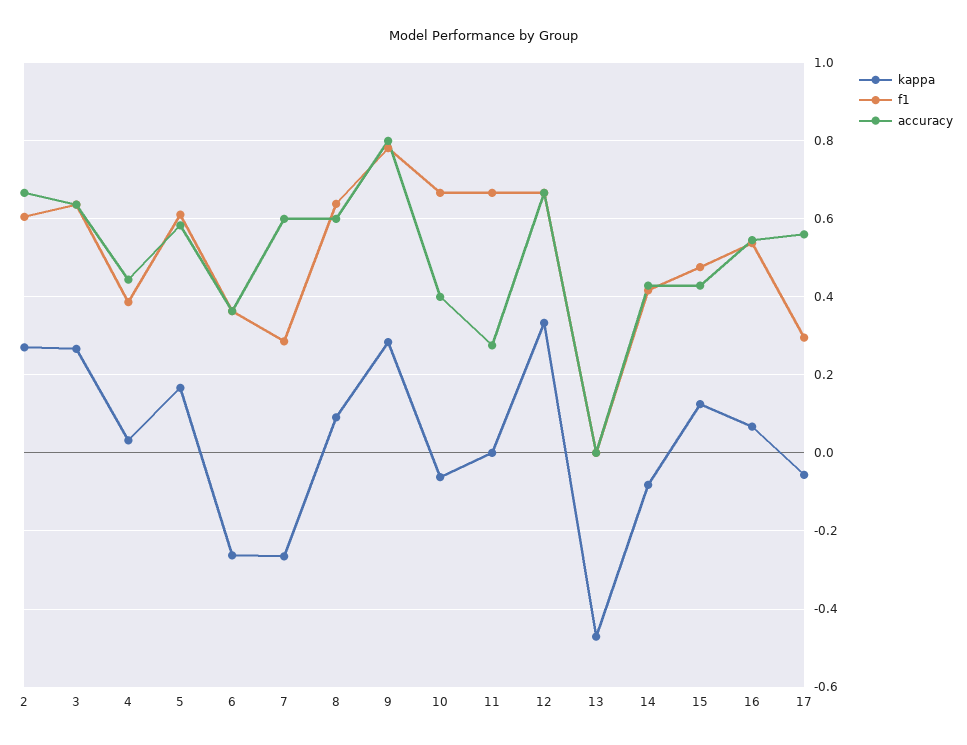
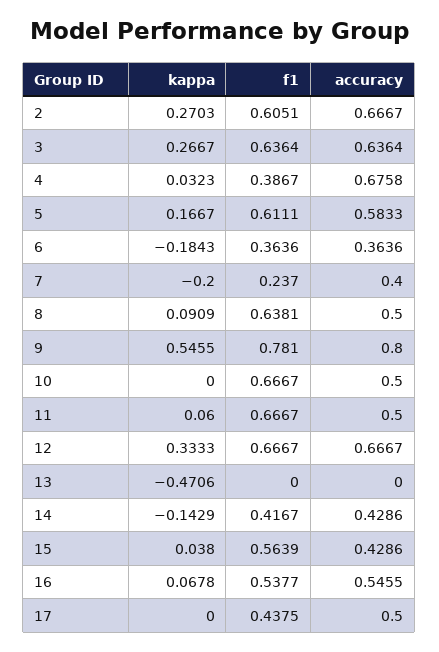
accuracy, 4: 0.44 -> 0.6758
kappa, 6: -0.26 -> -0.1843
kappa, 7: -0.26 -> -0.2
f1, 7: 0.28 -> 0.237
accuracy, 7: 0.6 -> 0.4
accuracy, 8: 0.6 -> 0.5
kappa, 9: 0.28 -> 0.5455
kappa, 10: -0.06 -> 0
accuracy, 10: 0.4 -> 0.5
kappa, 11: 0 -> 0.06
accuracy, 11: 0.28 -> 0.5
kappa, 14: -0.08 -> -0.1429
kappa, 15: 0.12 -> 0.038
f1, 15: 0.48 -> 0.5639
kappa, 17: -0.06 -> 0
f1, 17: 0.3 -> 0.4375
accuracy, 17: 0.56 -> 0.5

